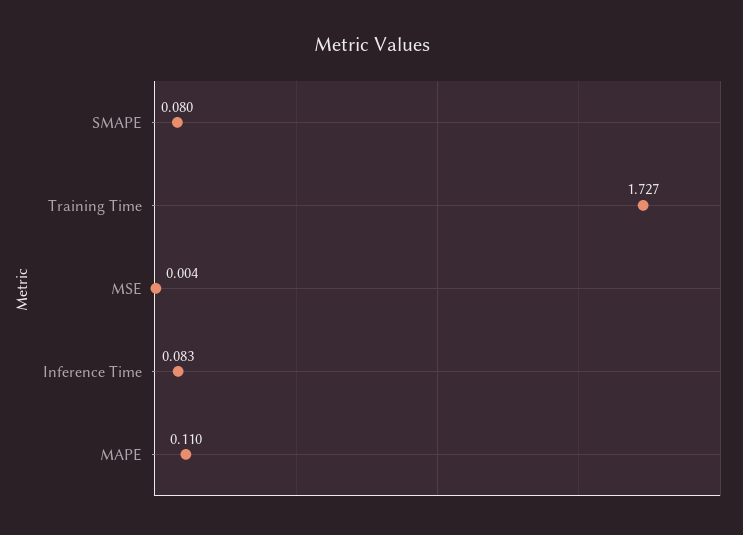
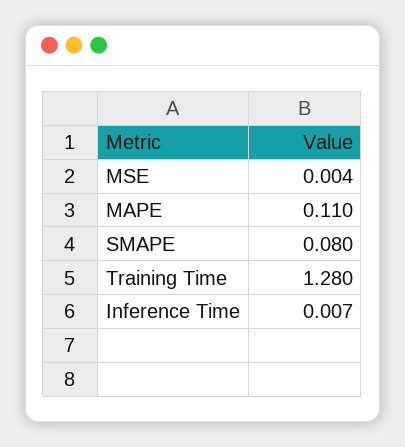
Training Time: 1.727 -> 1.28
Inference Time: 0.083 -> 0.007

